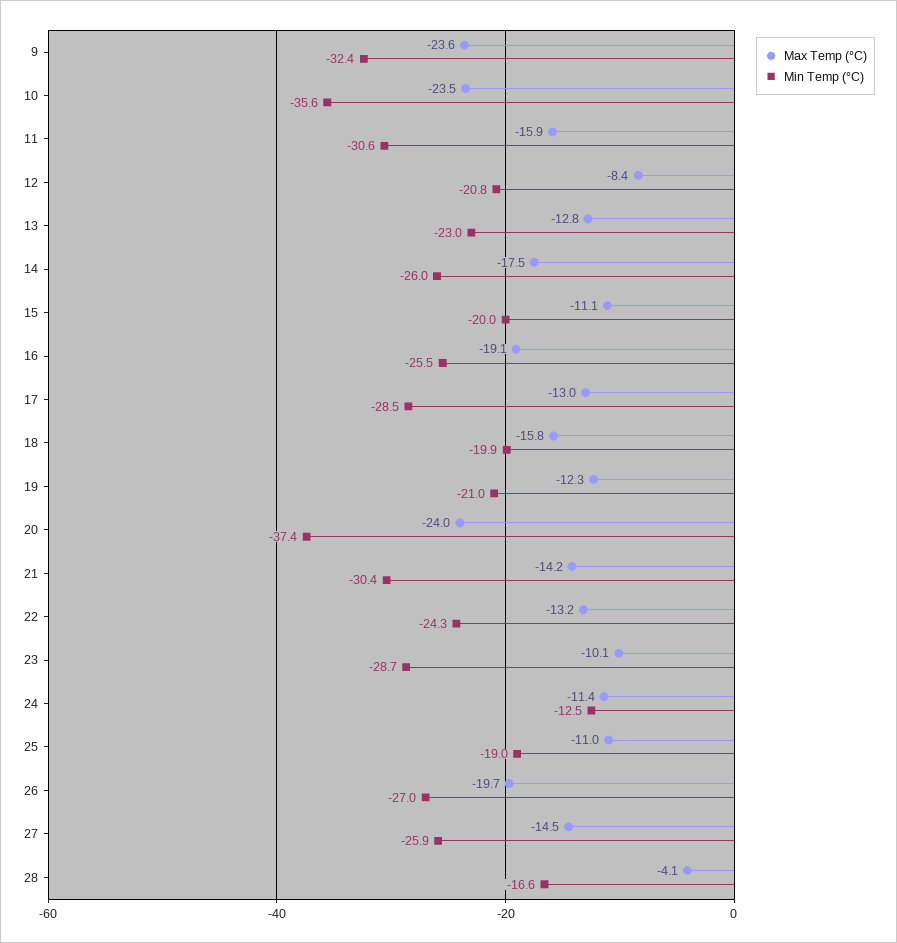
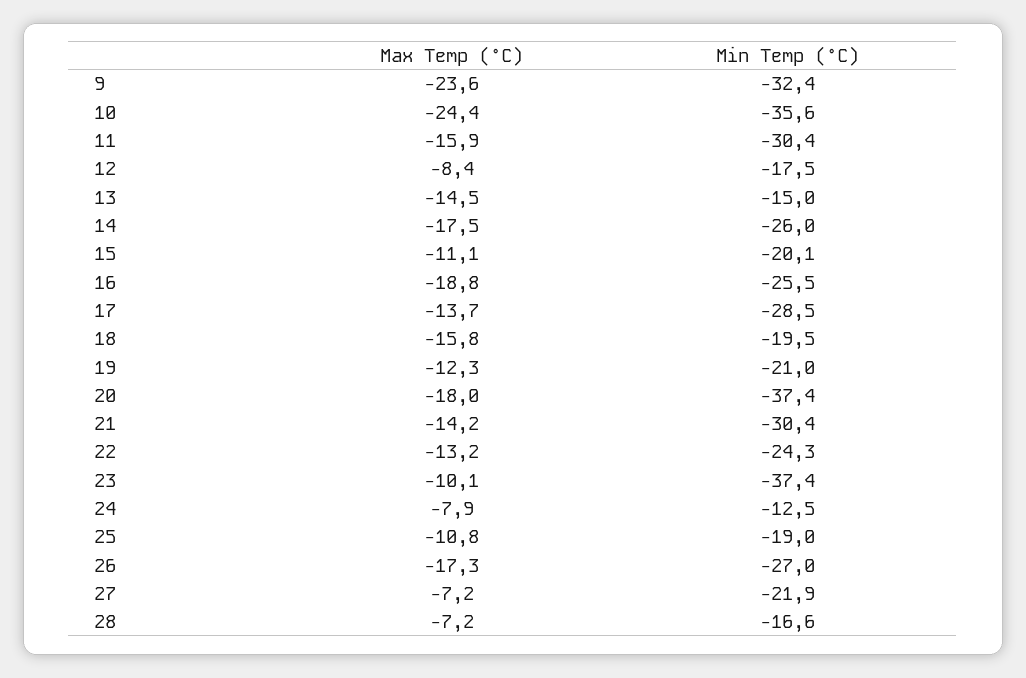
Max Temp (°C), 10: -23.5 -> -24.4
Min Temp (°C), 11: -30.6 -> -30.4
Min Temp (°C), 12: -20.8 -> -17.5
Max Temp (°C), 13: -12.8 -> -14.5
Min Temp (°C), 13: -23 -> -15
Min Temp (°C), 15: -20 -> -20.1
Max Temp (°C), 16: -19.1 -> -18.8
Max Temp (°C), 17: -13 -> -13.7
Min Temp (°C), 18: -19.9 -> -19.5
Max Temp (°C), 20: -24 -> -18
Min Temp (°C), 23: -28.7 -> -37.4
Max Temp (°C), 24: -11.4 -> -7.9
Max Temp (°C), 25: -11 -> -10.8
Max Temp (°C), 26: -19.7 -> -17.3
Max Temp (°C), 27: -14.5 -> -7.2
Min Temp (°C), 27: -25.9 -> -21.9
Max Temp (°C), 28: -4.1 -> -7.2

